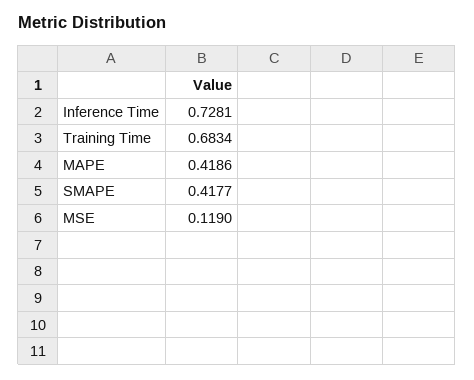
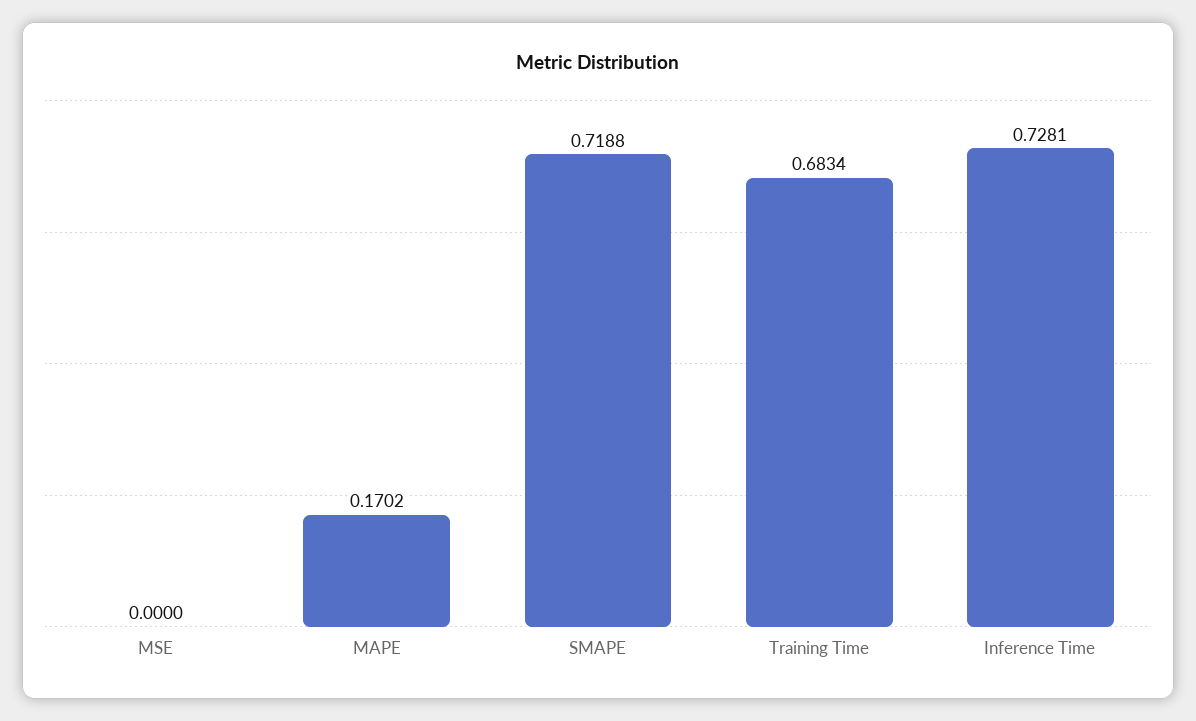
MAPE: 0.4186 -> 0.1702
SMAPE: 0.4177 -> 0.7188
MSE: 0.119 -> 0

